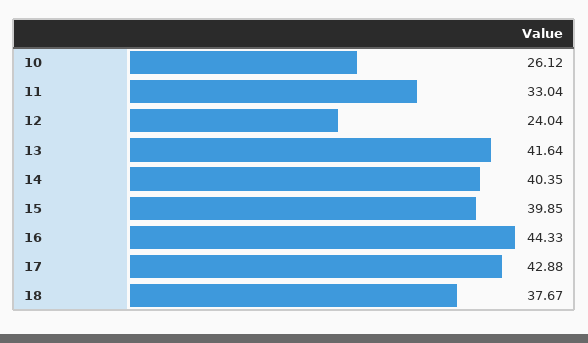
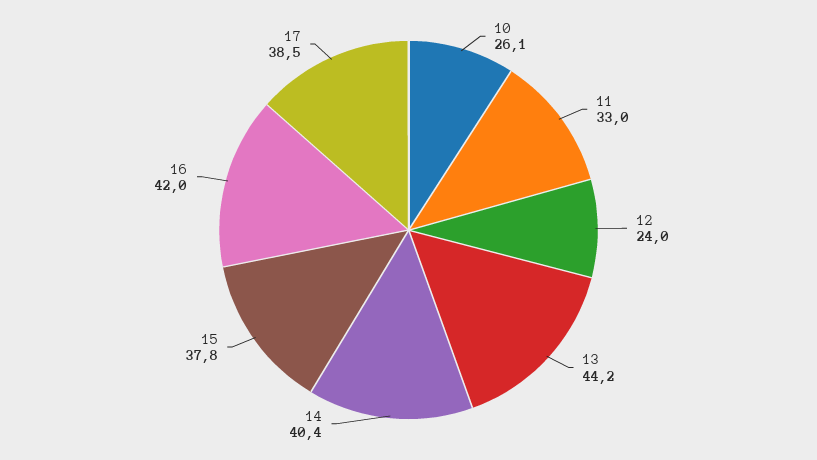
13: 41.64 -> 44.2
15: 39.85 -> 37.8
16: 44.33 -> 42
17: 42.88 -> 38.5
18: 37.67 -> none

